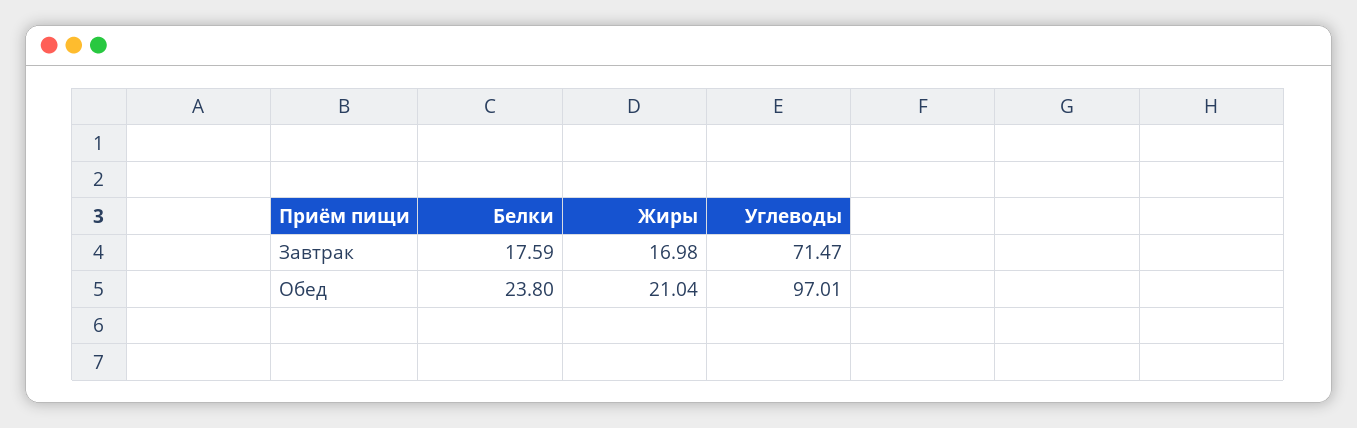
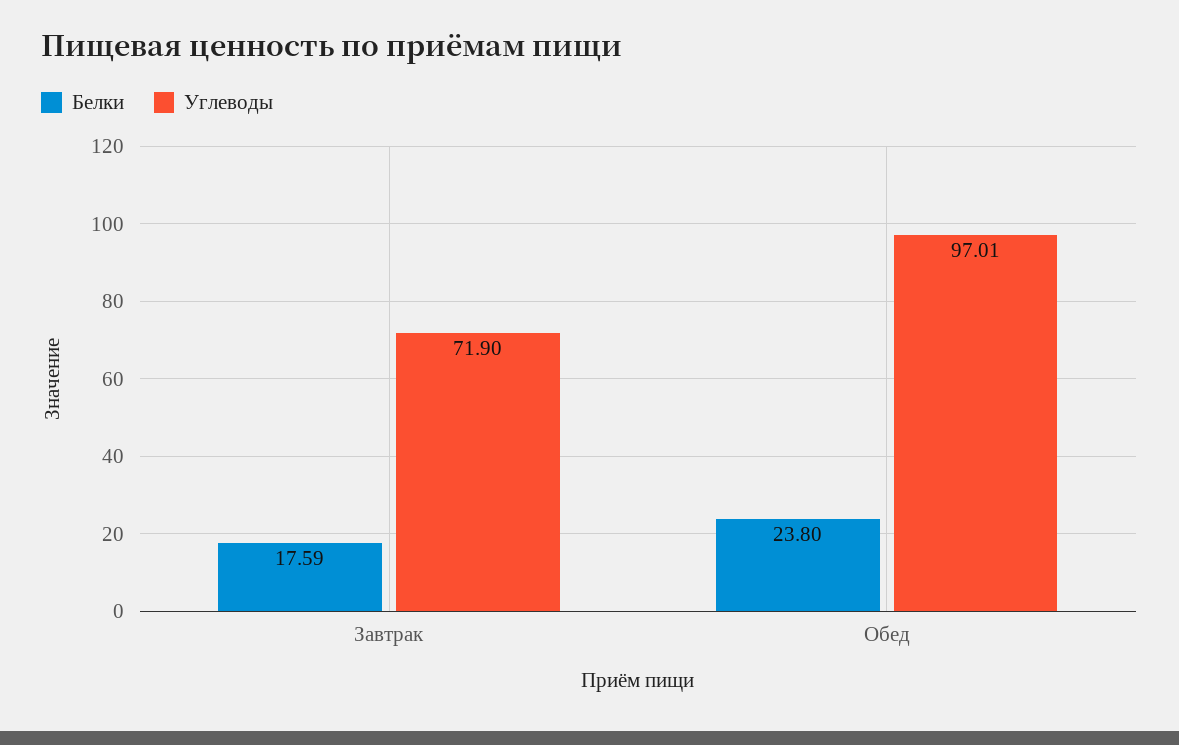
Жиры, Завтрак: 16.98 -> none
Углеводы, Завтрак: 71.47 -> 71.9
Жиры, Обед: 21.04 -> none

